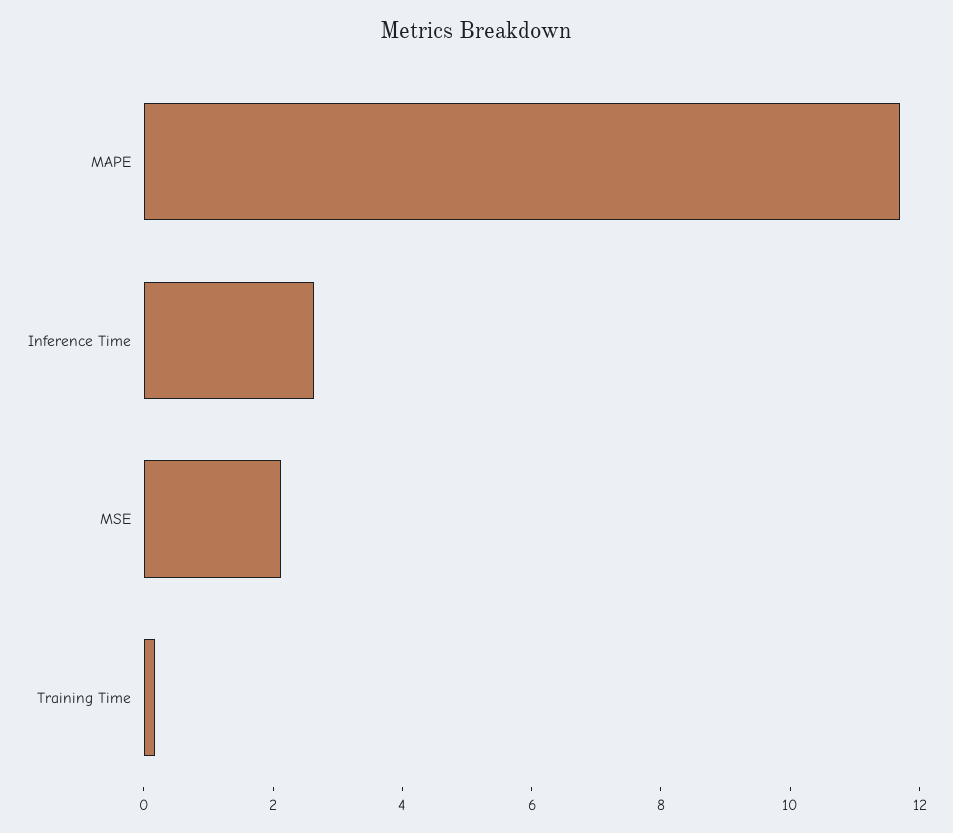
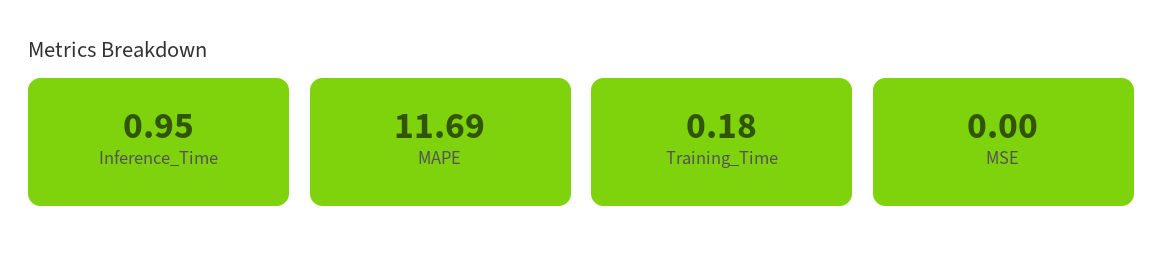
Inference Time: 2.5 -> 0.95
MSE: 2 -> 0

